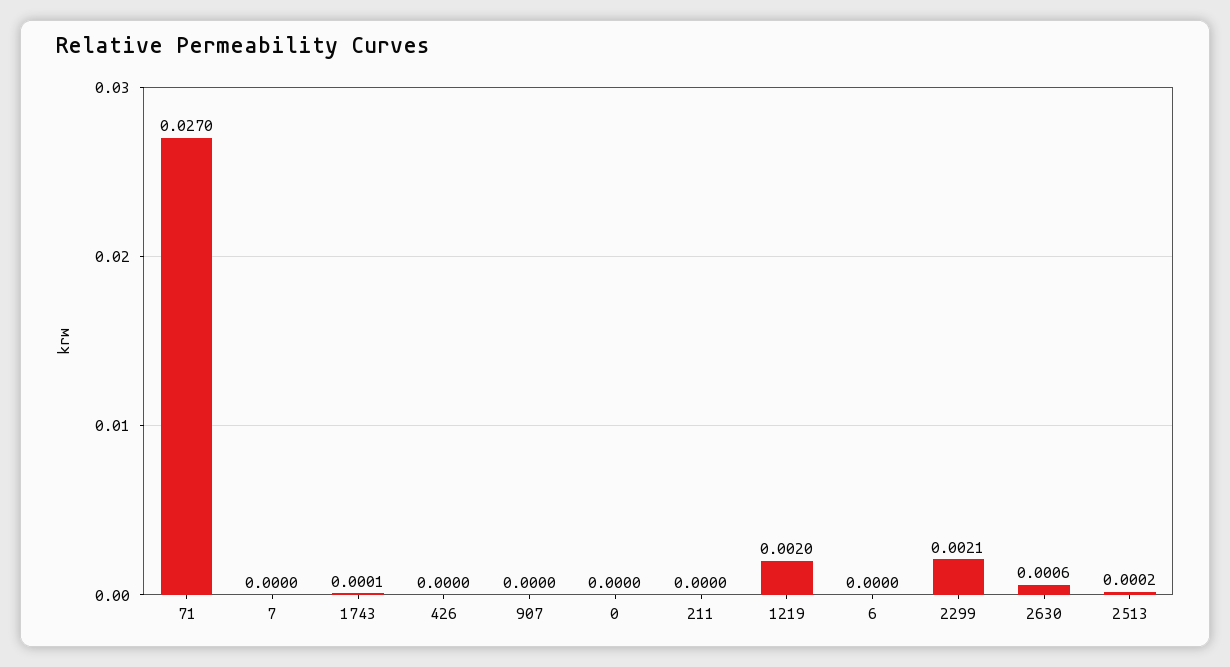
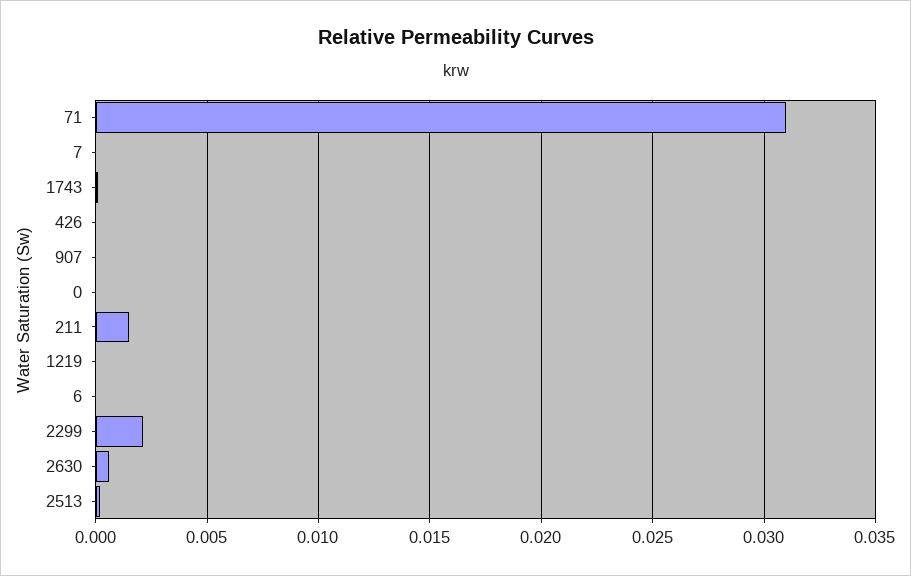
71: 0.027 -> 0.031
211: 0 -> 0.0015
1219: 0.002 -> 0

